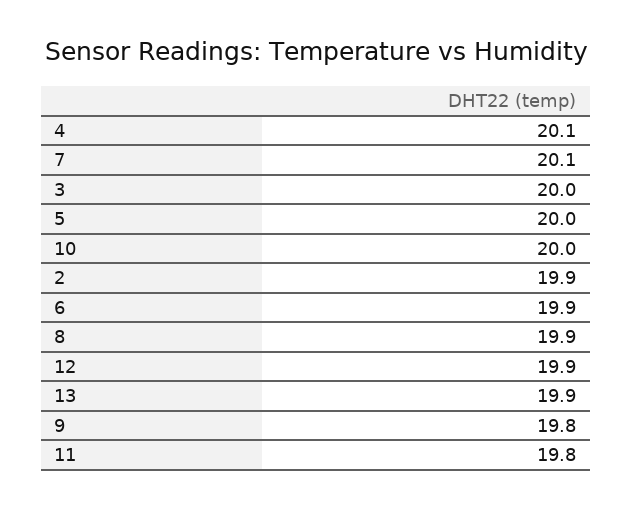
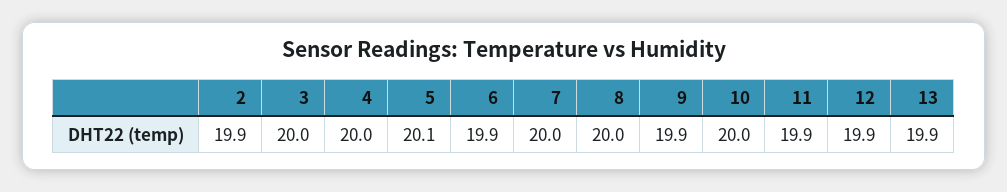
4: 20.1 -> 20
7: 20.1 -> 20
5: 20 -> 20.1
8: 19.9 -> 20
9: 19.8 -> 19.9
11: 19.8 -> 19.9

